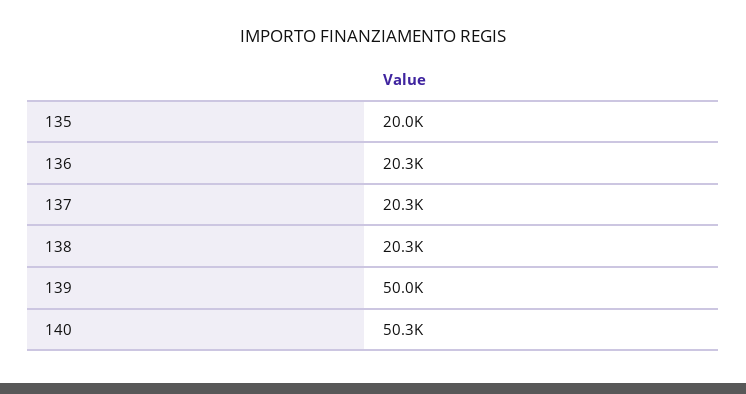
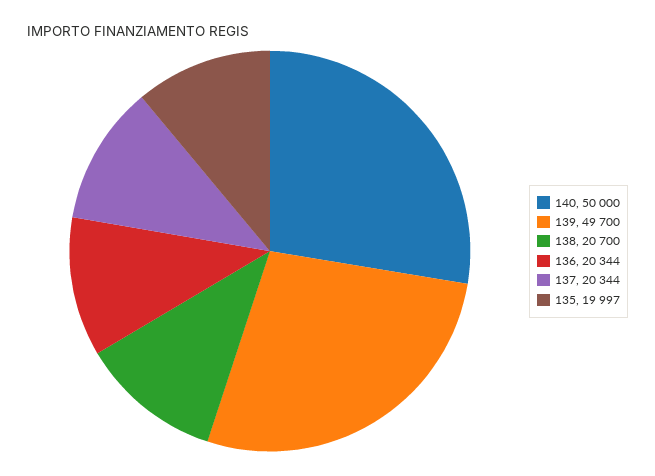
138: 20300 -> 20700
139: 50000 -> 49700
140: 50300 -> 50000

